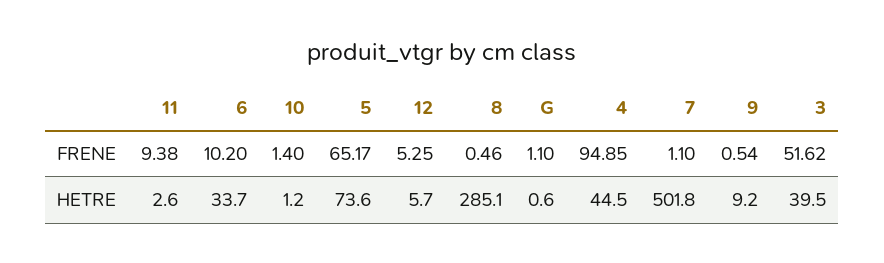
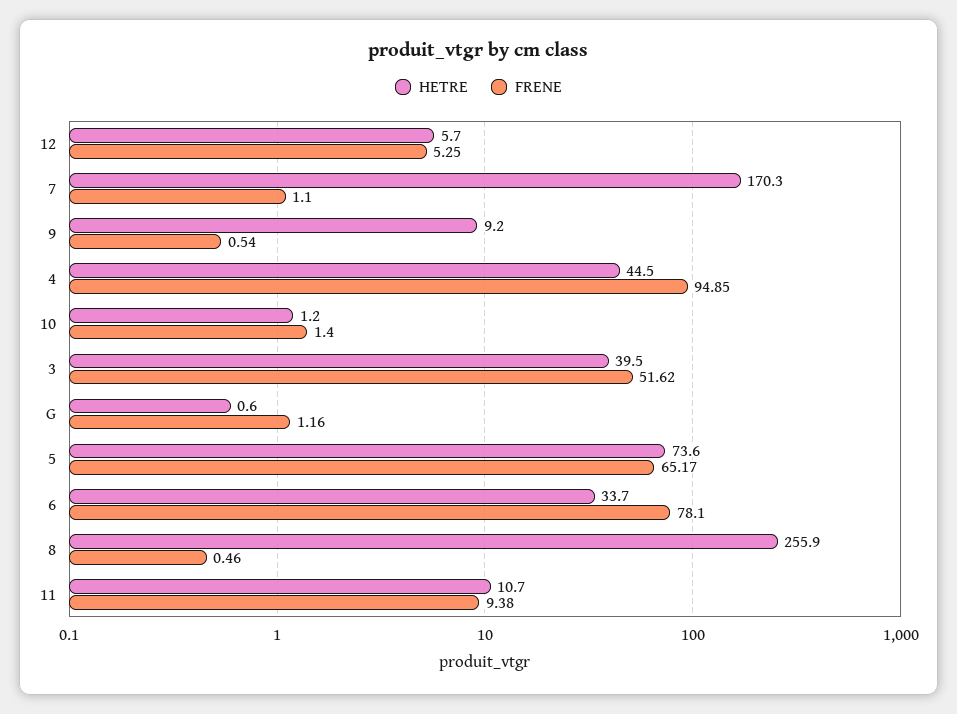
FRENE, 6: 10.2 -> 78.1
FRENE, G: 1.1 -> 1.16
HETRE, 11: 2.6 -> 10.7
HETRE, 8: 285.1 -> 255.9
HETRE, 7: 501.8 -> 170.3

